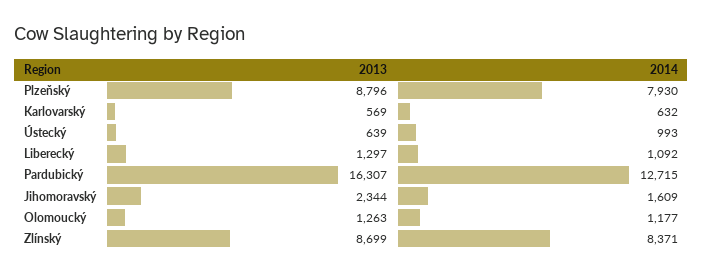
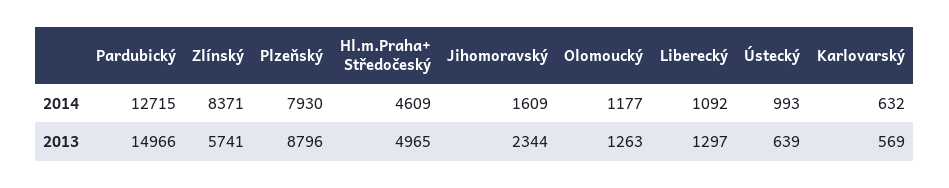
2013, Pardubický: 16307 -> 14966
2013, Zlínský: 8699 -> 5741
2014, Hl.m.Praha+ Středočeský: none -> 4609
2013, Hl.m.Praha+ Středočeský: none -> 4965

